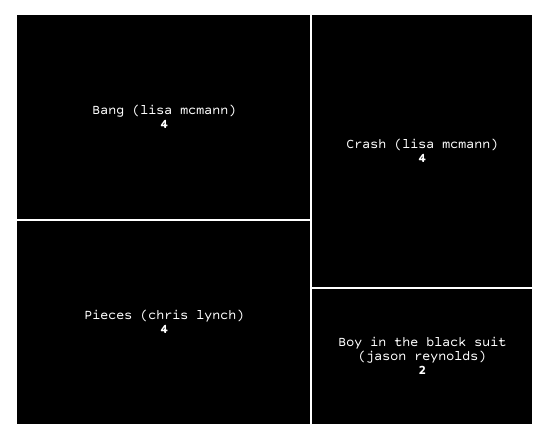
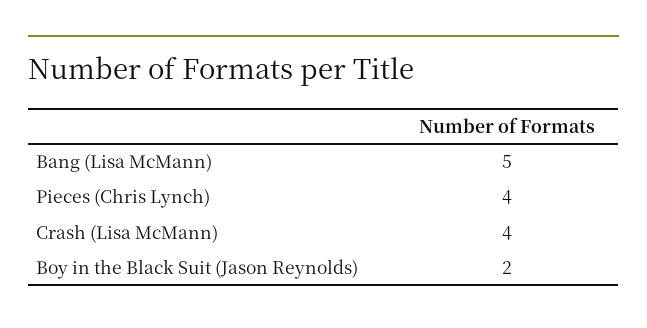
Bang (lisa mcmann): 4 -> 5

